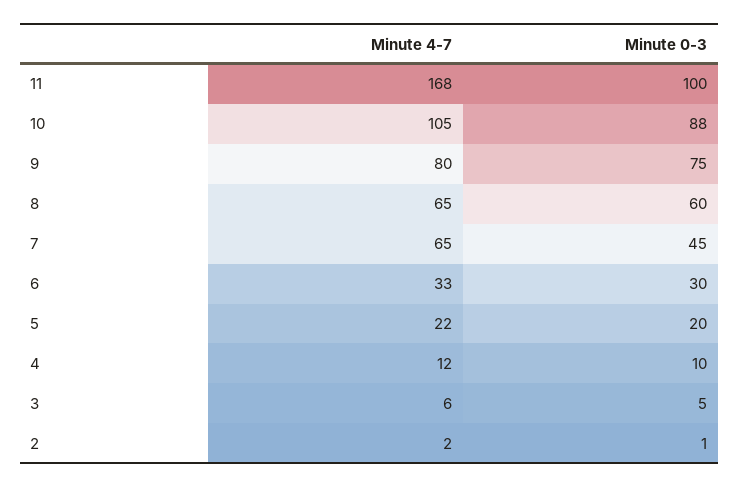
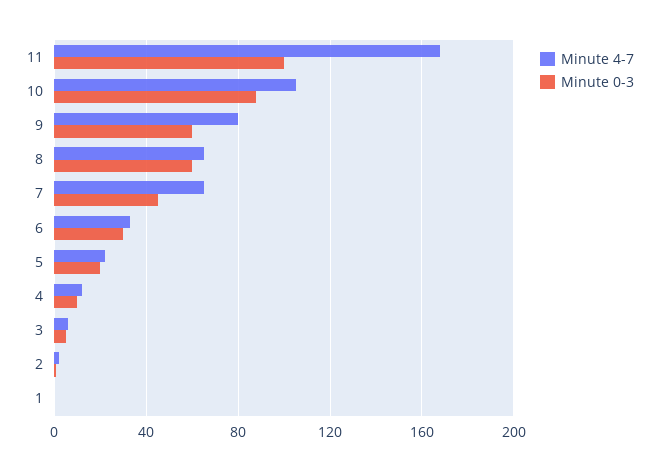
Minute 0-3, 9: 75 -> 60
Minute 4-7, 1: none -> 0
Minute 0-3, 1: none -> 0

